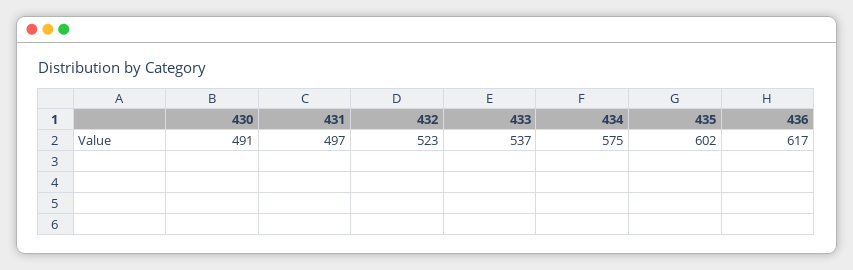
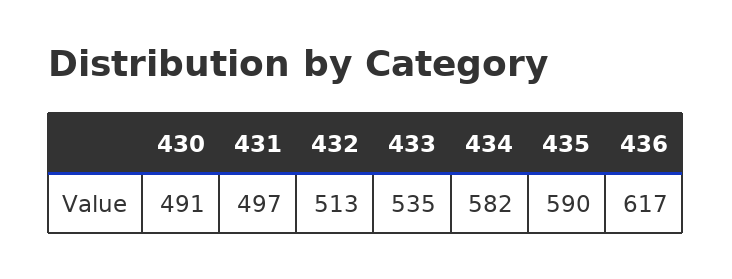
432: 523 -> 513
433: 537 -> 535
434: 575 -> 582
435: 602 -> 590

